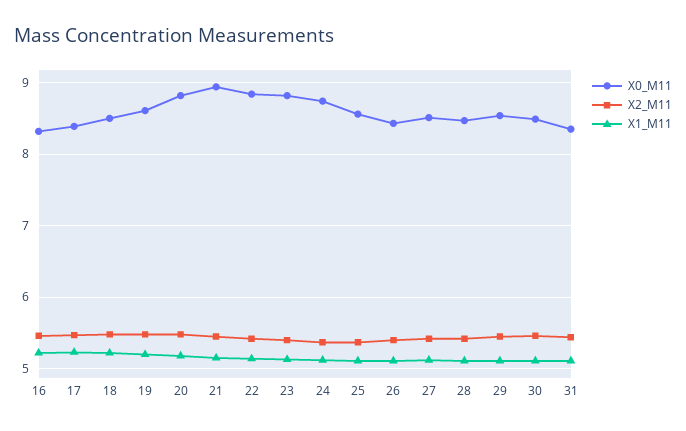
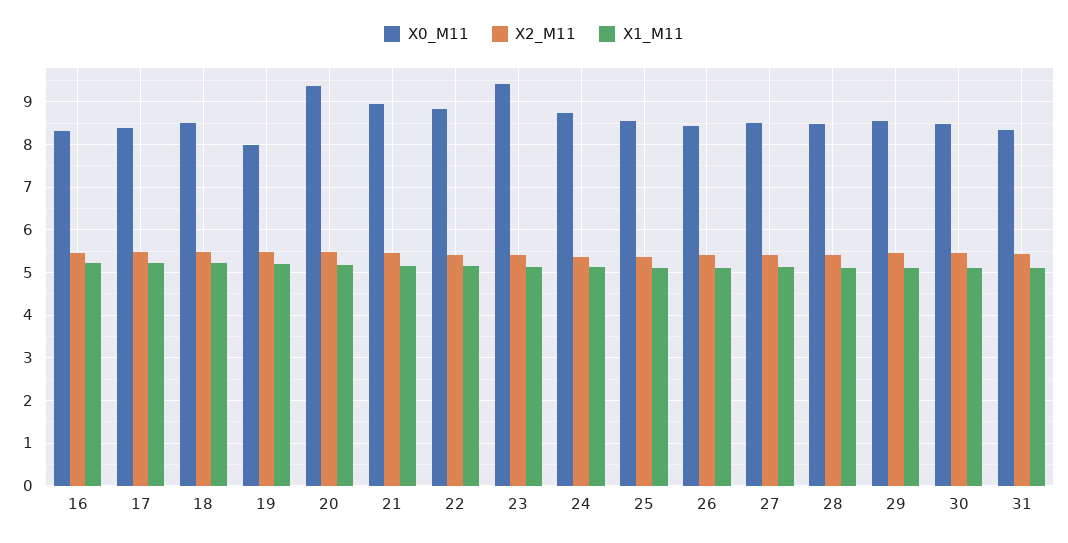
X0_M11, 19: 8.6 -> 8
X0_M11, 20: 8.8 -> 9.4
X0_M11, 23: 8.8 -> 9.4

